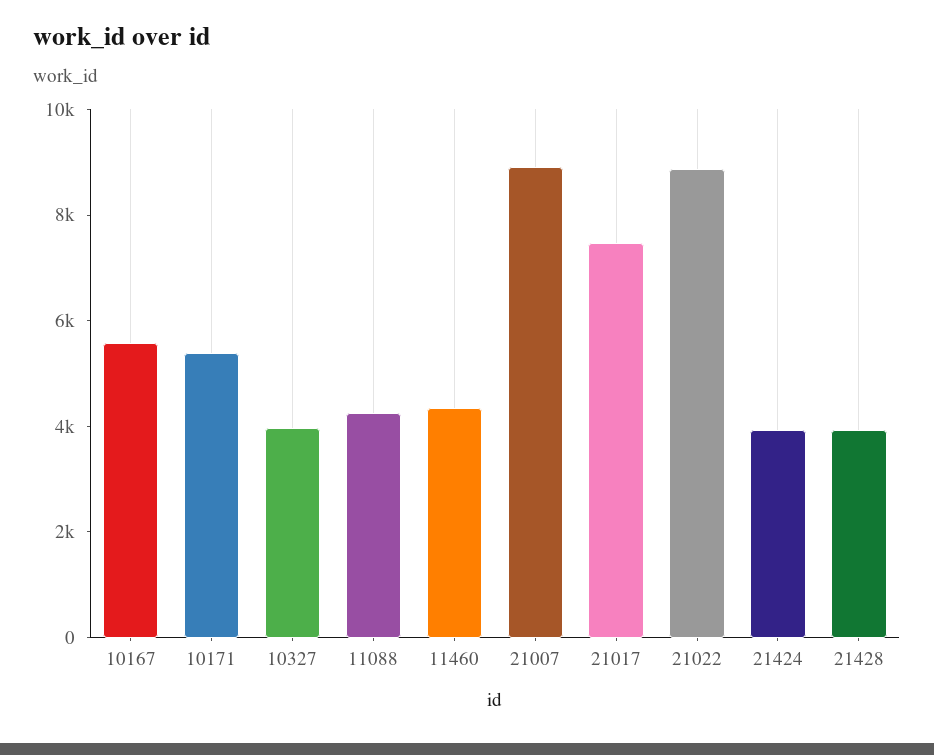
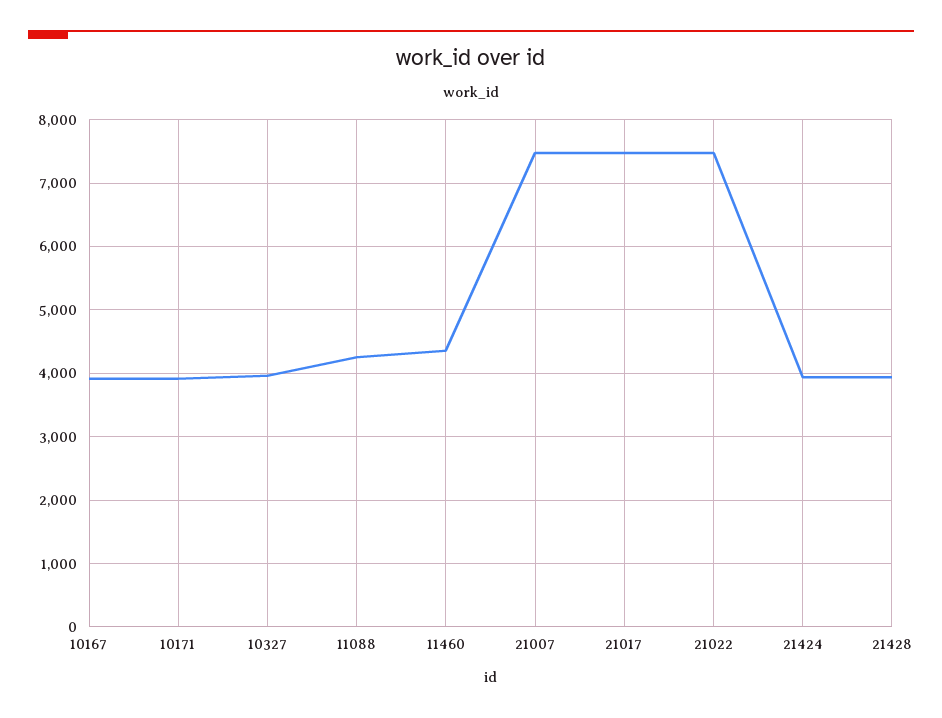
10167: 5500 -> 3900
10171: 5500 -> 3900
21007: 9000 -> 7500
21022: 9000 -> 7500

